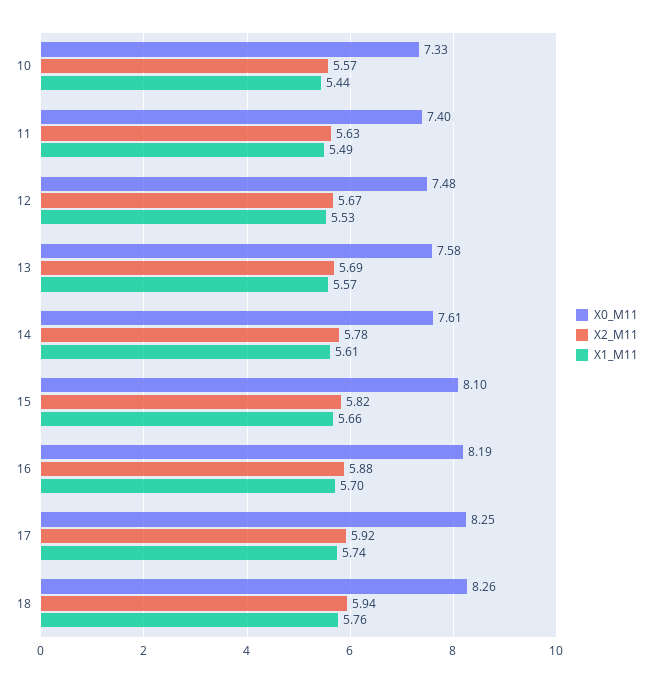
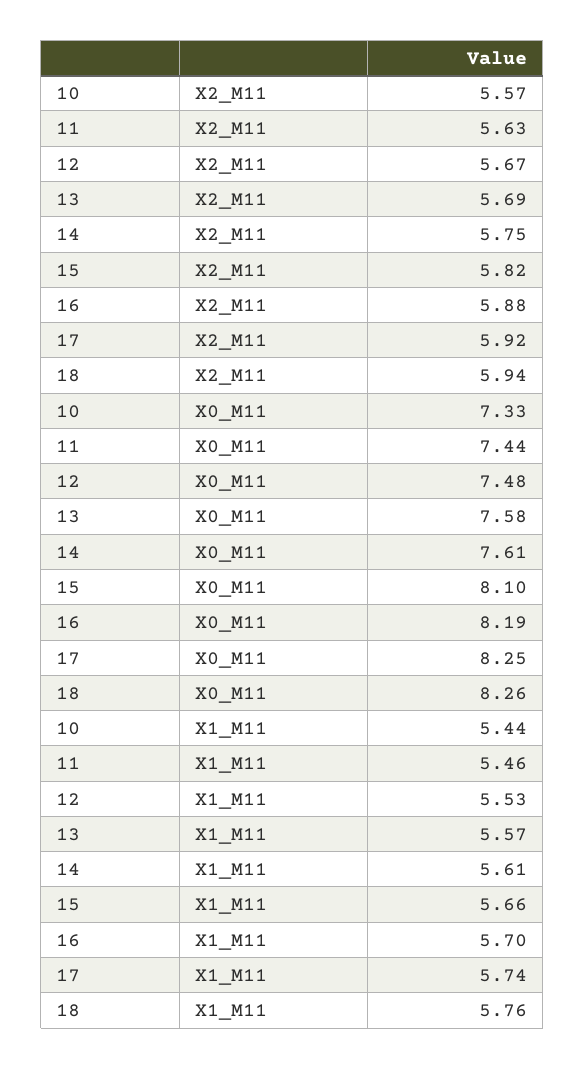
X0_M11, 11: 7.4 -> 7.44
X1_M11, 11: 5.49 -> 5.46
X2_M11, 14: 5.78 -> 5.75

